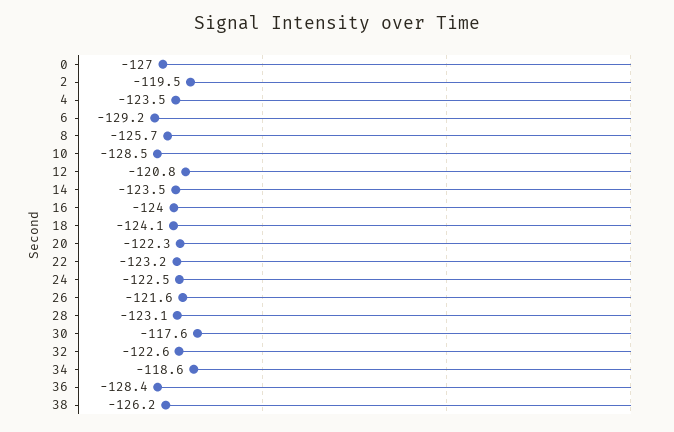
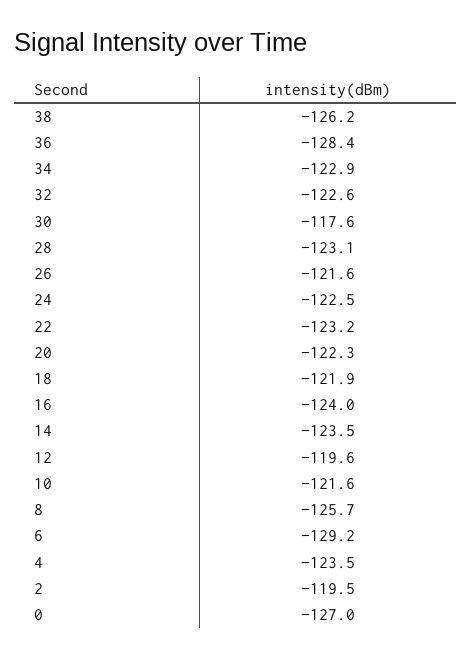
10: -128.5 -> -121.6
12: -120.8 -> -119.6
18: -124.1 -> -121.9
34: -118.6 -> -122.9

